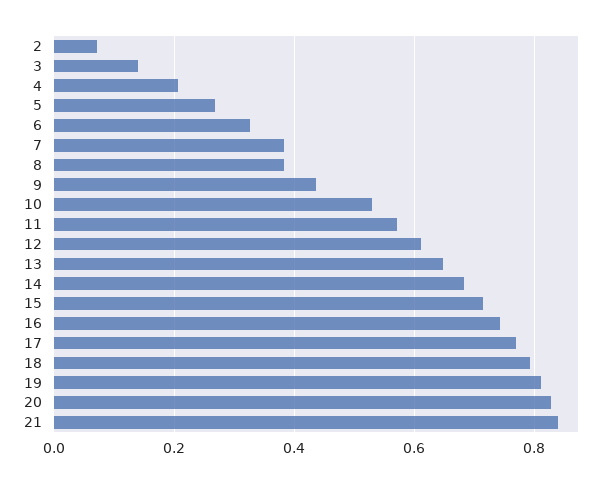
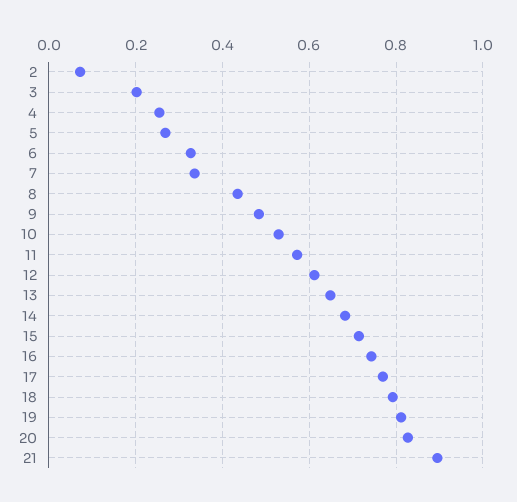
3: 0.14 -> 0.2
4: 0.2 -> 0.26
7: 0.38 -> 0.34
8: 0.38 -> 0.44
9: 0.44 -> 0.48
21: 0.84 -> 0.9

